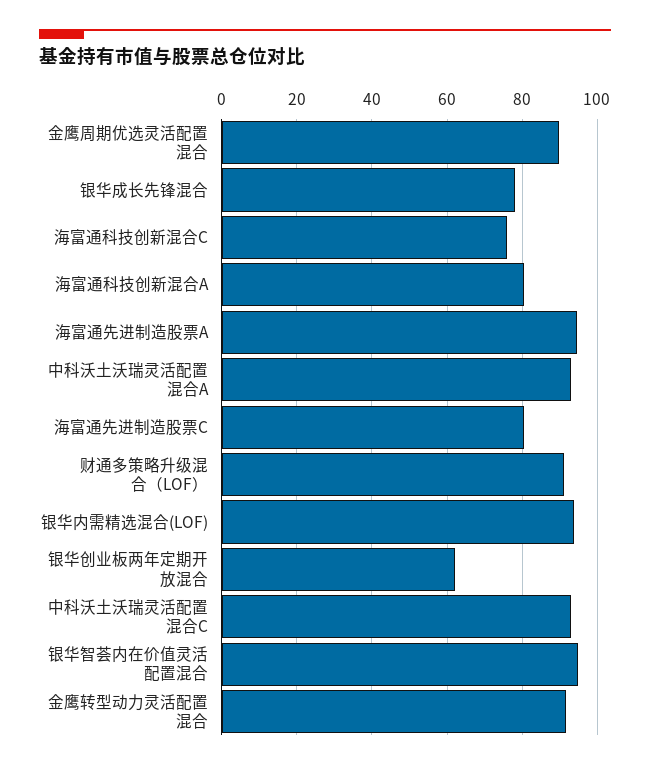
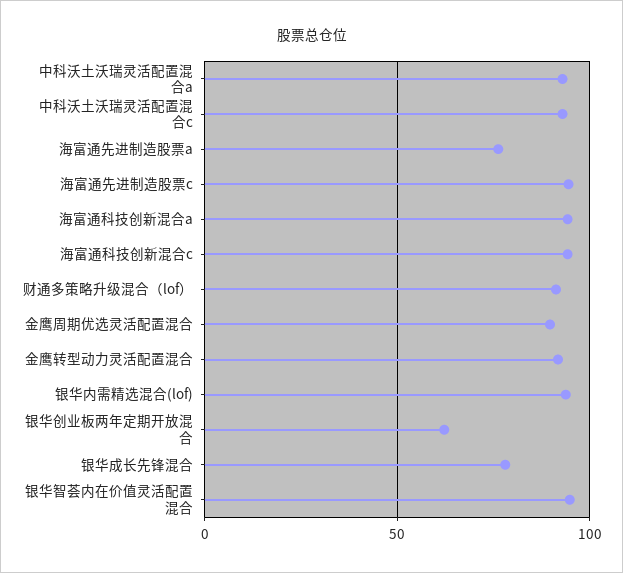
海富通科技创新混合C: 76 -> 95
海富通科技创新混合A: 80 -> 95
海富通先进制造股票A: 94 -> 75
海富通先进制造股票C: 80 -> 95

